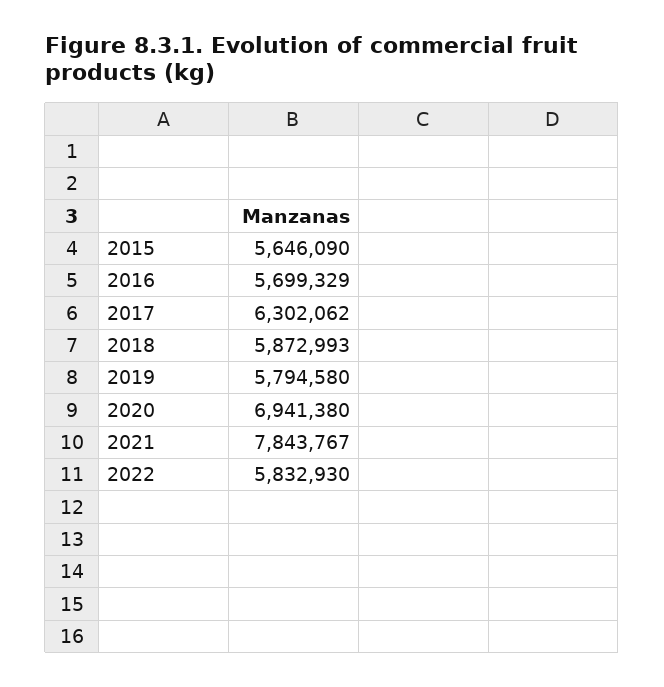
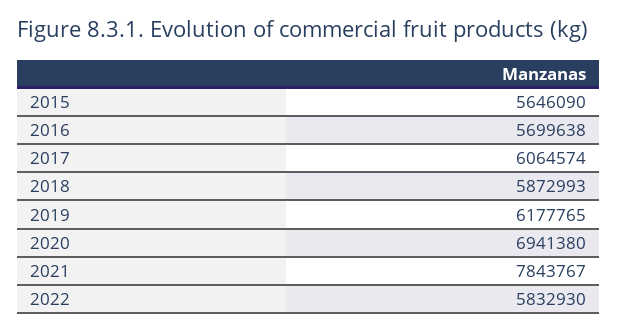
2016: 5699329 -> 5699638
2017: 6302062 -> 6064574
2019: 5794580 -> 6177765

